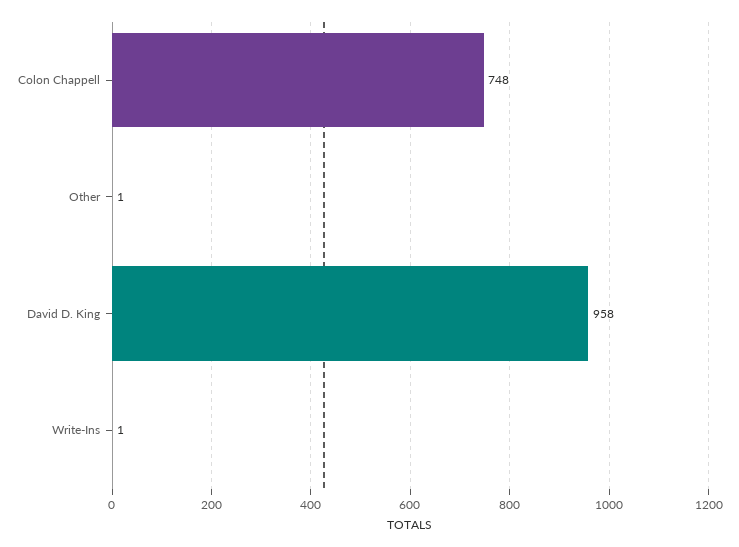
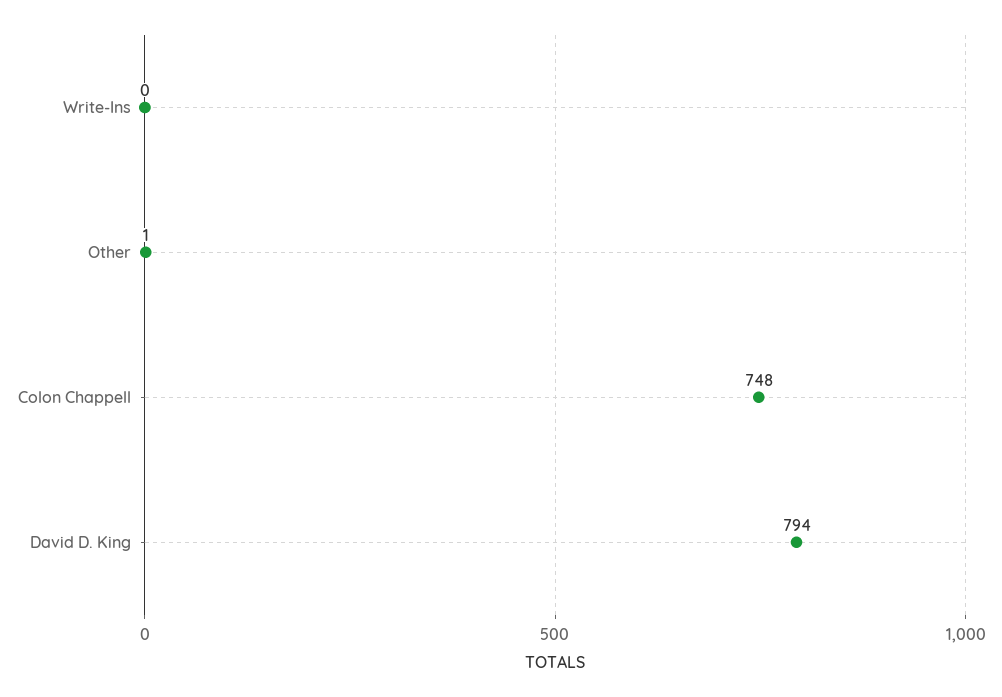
David D. King: 958 -> 794
Write-Ins: 1 -> 0

